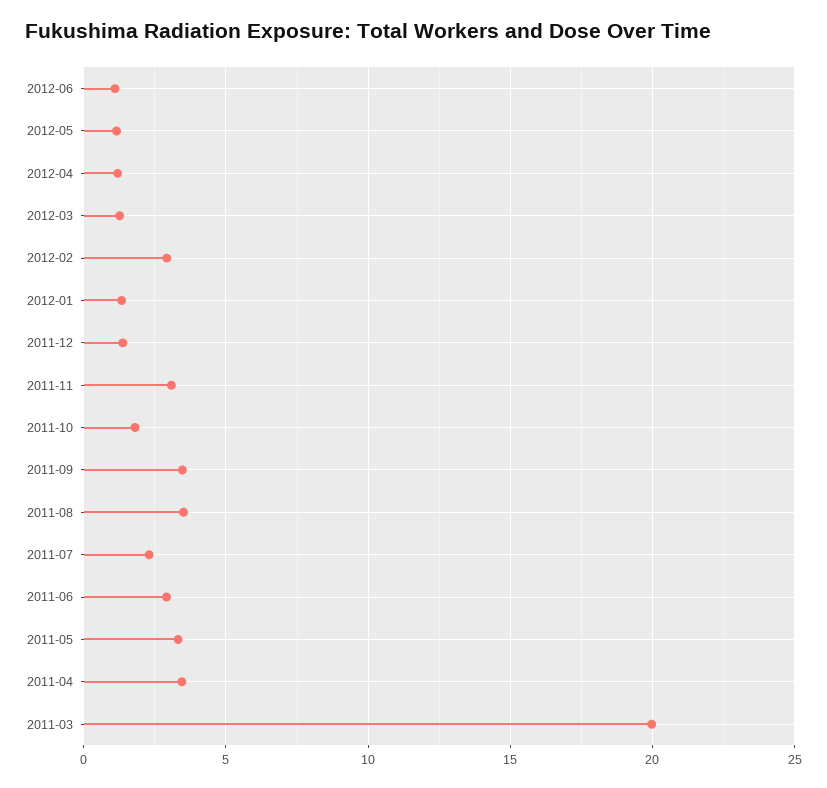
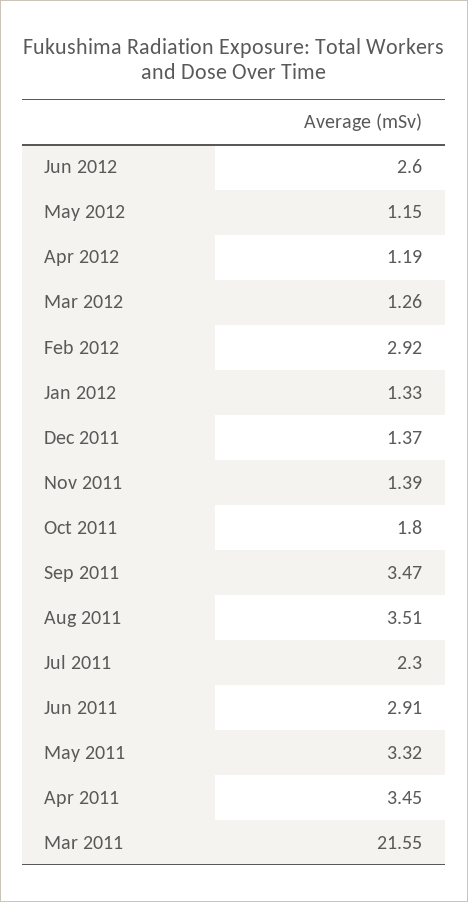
2012-06: 1 -> 2.6
2011-11: 3 -> 1.39
2011-03: 20 -> 21.55

